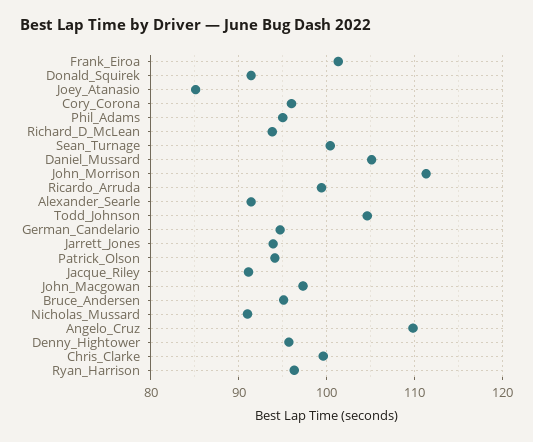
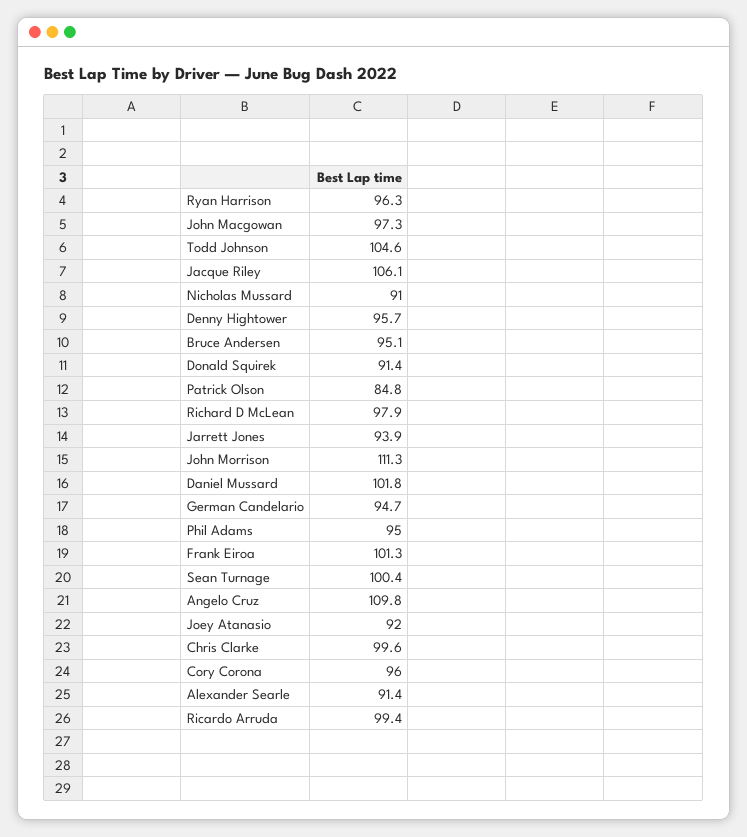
Joey_Atanasio: 85 -> 92
Richard_D_McLean: 94 -> 97.9
Daniel_Mussard: 105 -> 101.8
Patrick_Olson: 94 -> 84.8
Jacque_Riley: 91 -> 106.1

